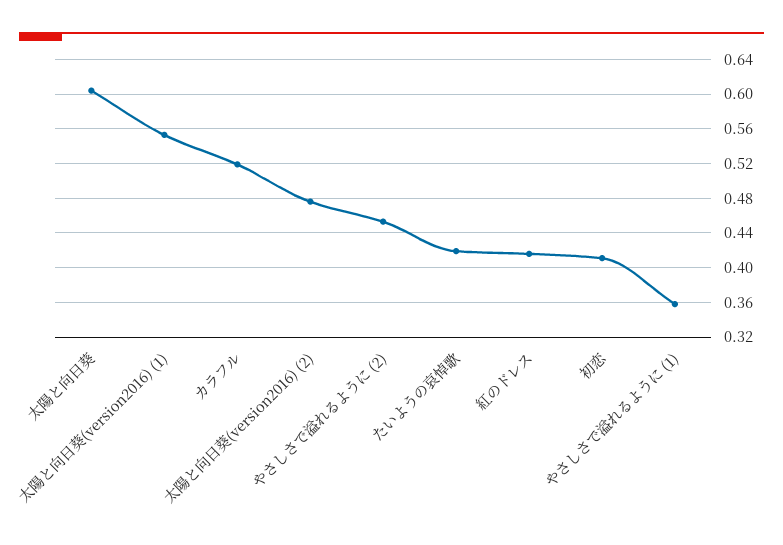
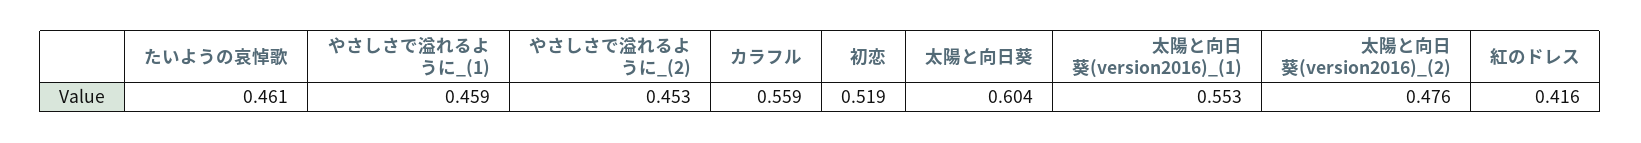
カラフル: 0.52 -> 0.559
たいようの哀悼歌: 0.42 -> 0.461
初恋: 0.41 -> 0.519
やさしさで溢れるように (1): 0.36 -> 0.459

